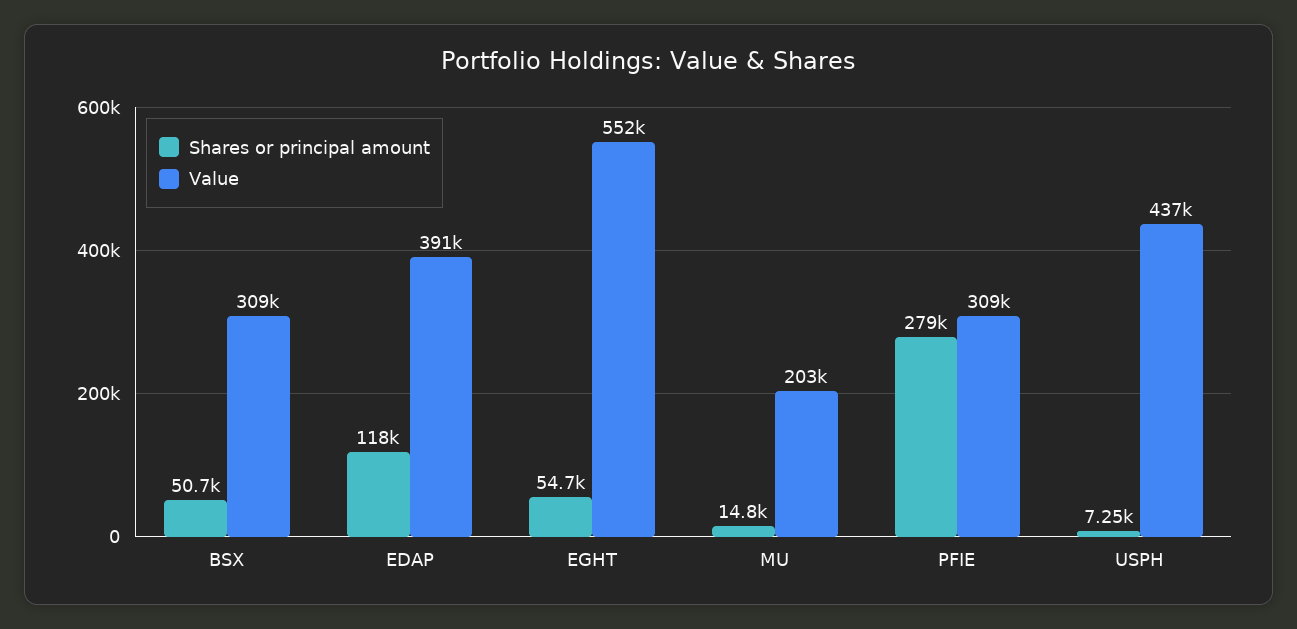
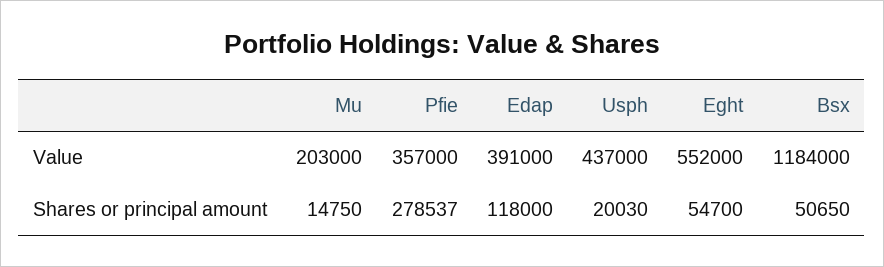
Value, BSX: 309000 -> 1184000
Value, PFIE: 309000 -> 357000
Shares or principal amount, USPH: 7250 -> 20030

